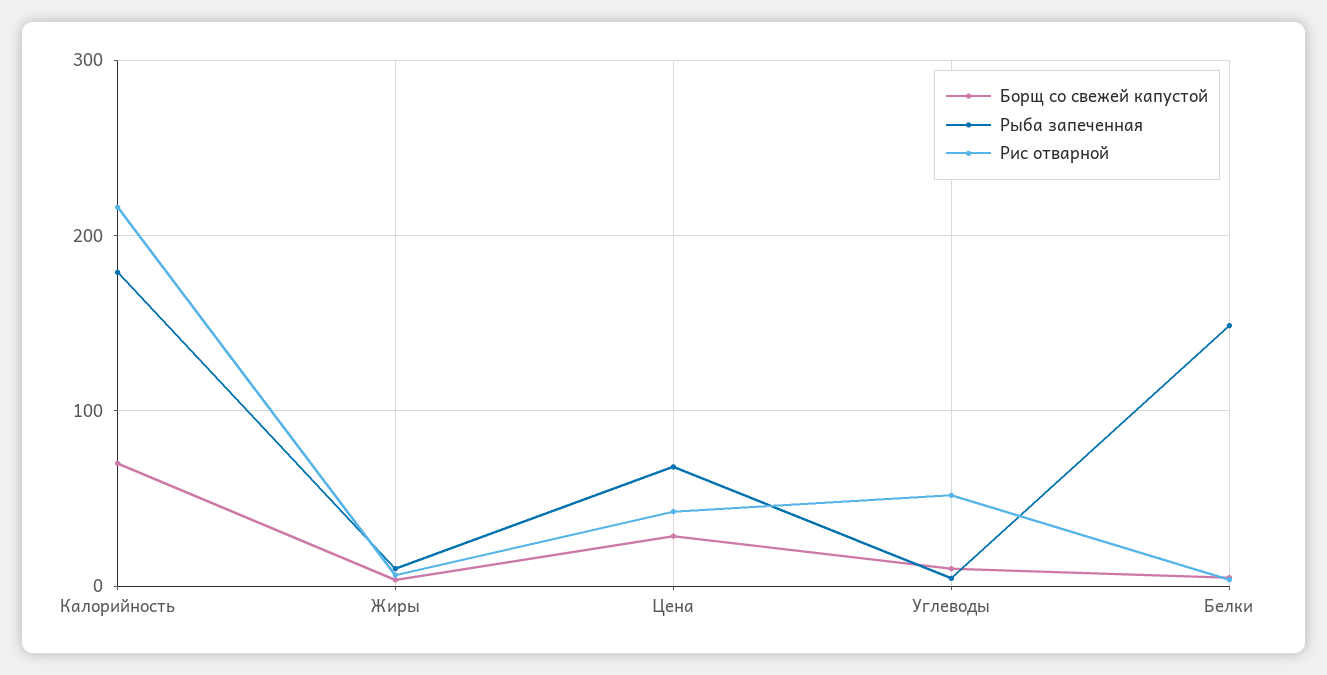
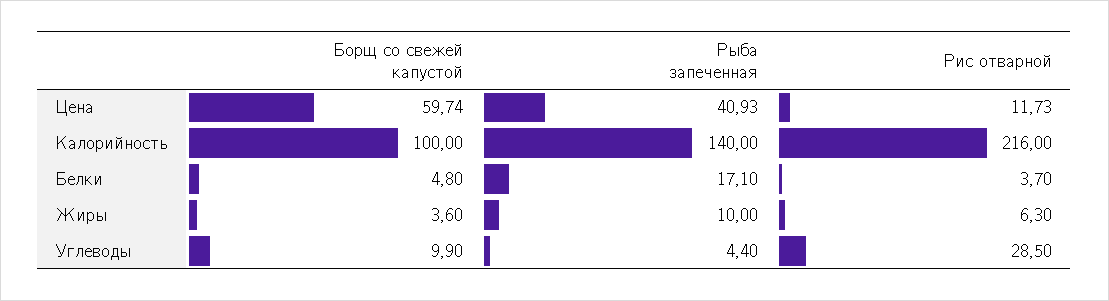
Борщ со свежей капустой, Калорийность: 70 -> 100
Рыба запеченная, Калорийность: 180 -> 140
Борщ со свежей капустой, Цена: 30 -> 59.74
Рыба запеченная, Цена: 70 -> 40.93
Рис отварной, Цена: 40 -> 11.73
Рис отварной, Углеводы: 50 -> 28.5
Рыба запеченная, Белки: 150 -> 17.1

